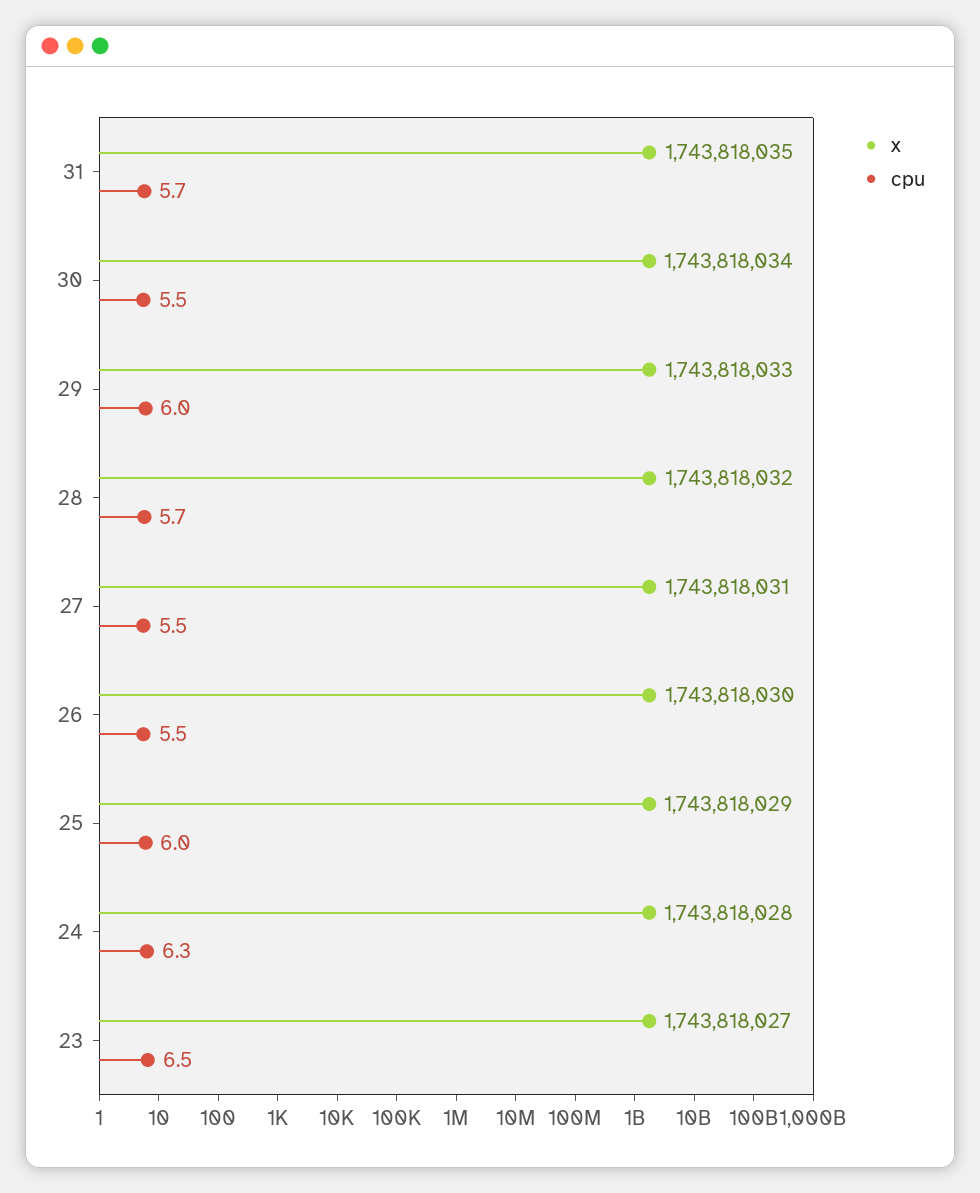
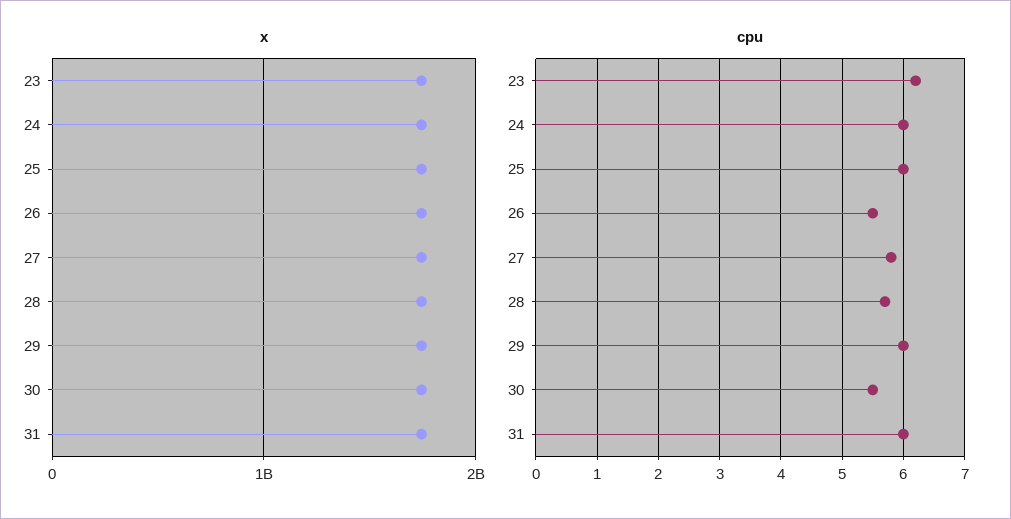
cpu, 31: 5.7 -> 6
cpu, 27: 5.5 -> 5.8
cpu, 24: 6.3 -> 6
cpu, 23: 6.5 -> 6.2

